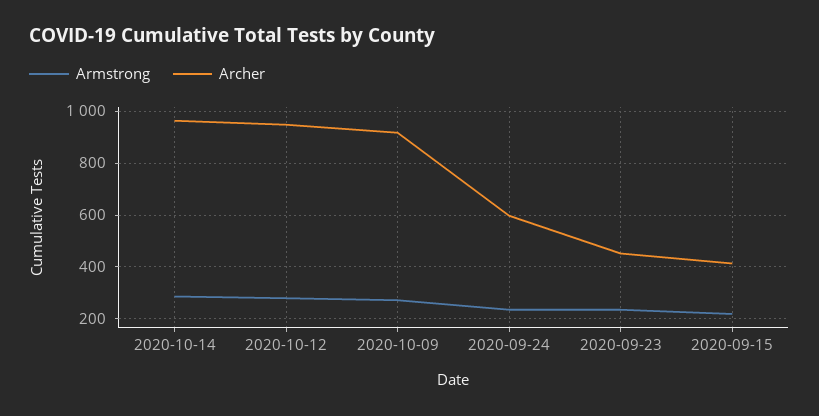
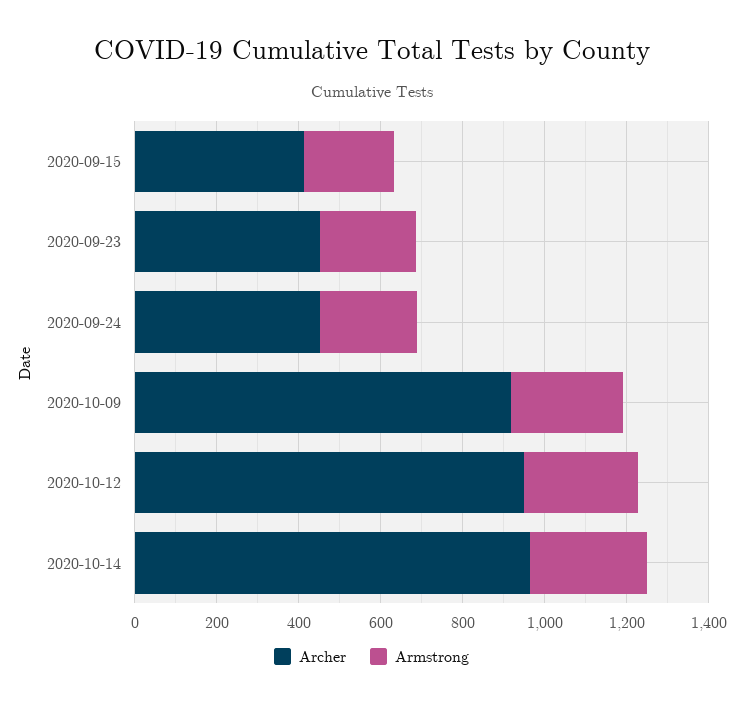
Archer, 2020-09-24: 600 -> 450

